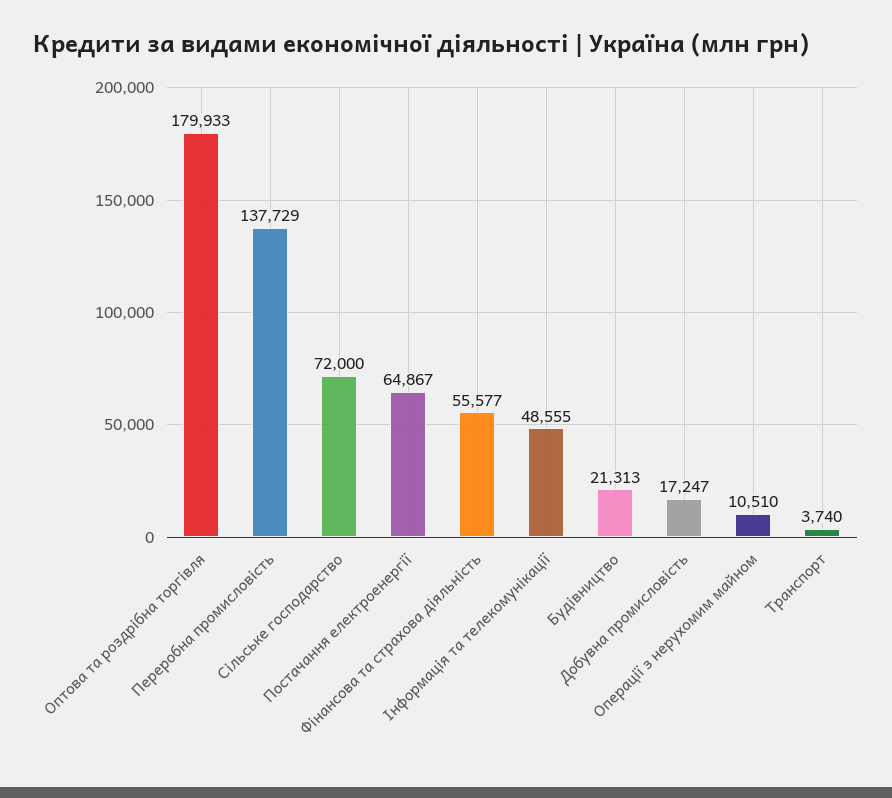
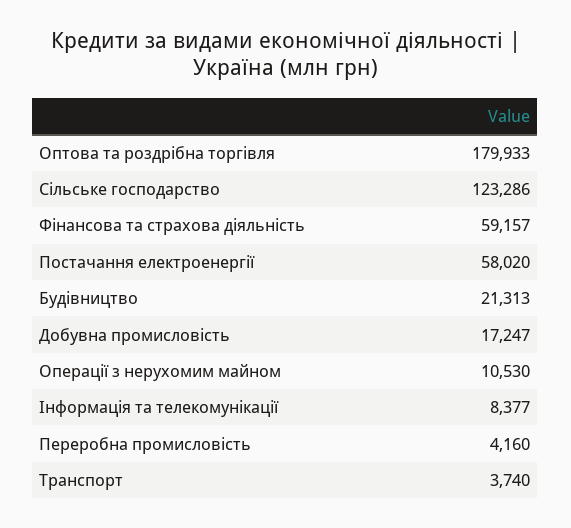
Переробна промисловість: 137729 -> 4160
Сільське господарство: 72000 -> 123286
Постачання електроенергії: 64867 -> 58020
Фінансова та страхова діяльність: 55577 -> 59157
Інформація та телекомунікації: 48555 -> 8377
Операції з нерухомим майном: 10510 -> 10530

